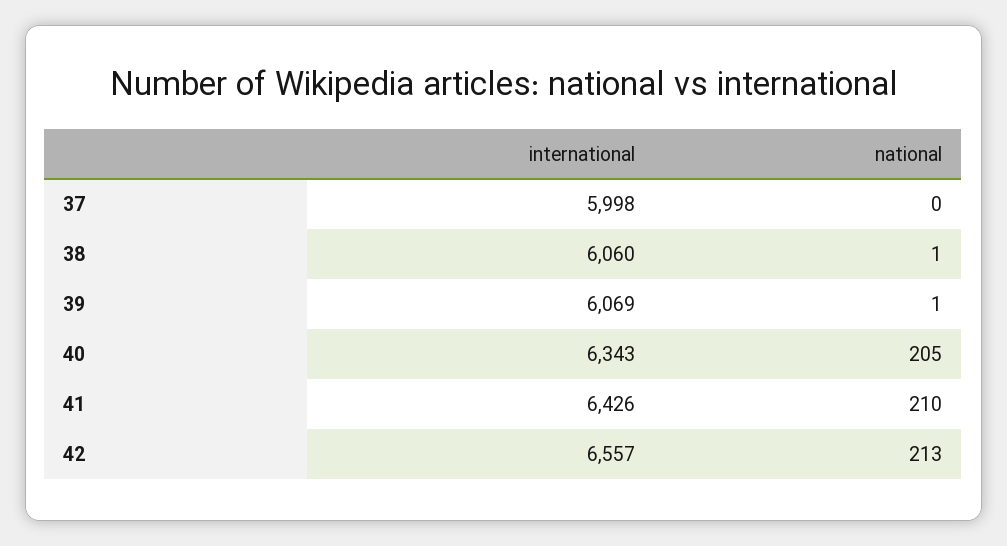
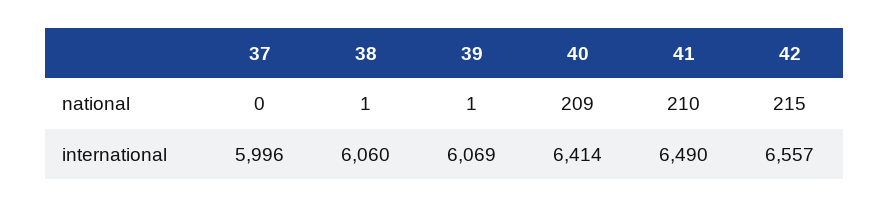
international, 37: 5998 -> 5996
international, 40: 6343 -> 6414
national, 40: 205 -> 209
international, 41: 6426 -> 6490
national, 42: 213 -> 215

